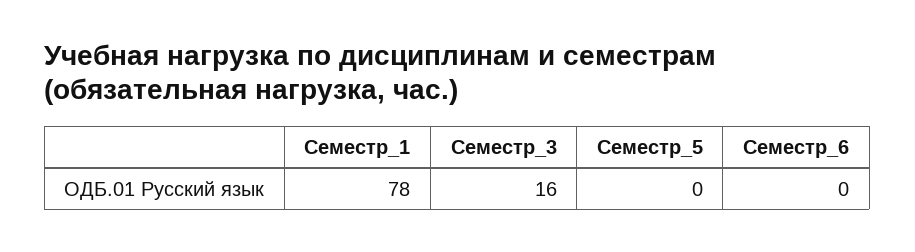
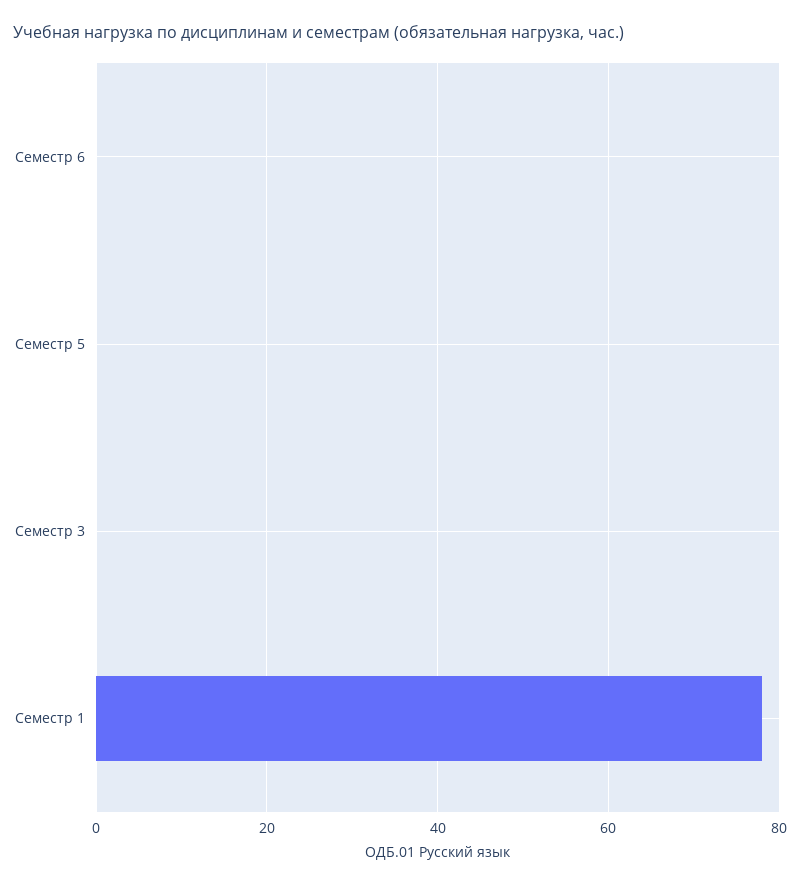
Семестр_3: 16 -> 0

